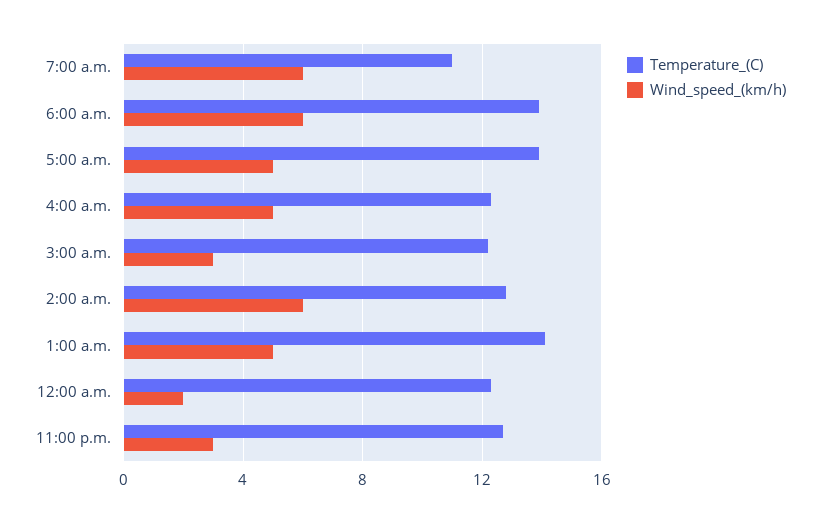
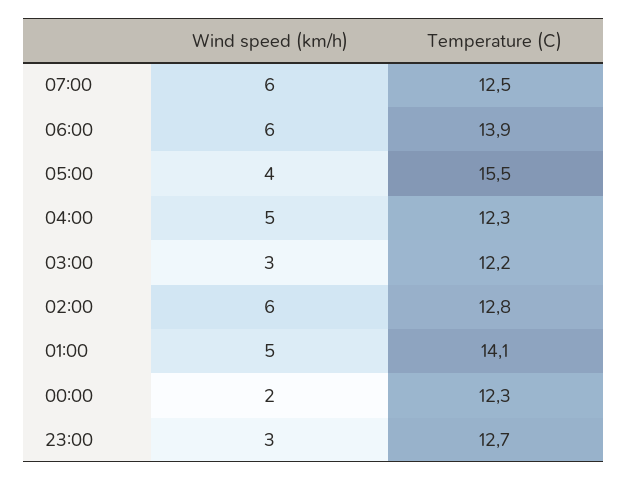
Temperature_(C), 7:00 a.m.: 11 -> 12.5
Temperature_(C), 5:00 a.m.: 14 -> 15.5
Wind_speed_(km/h), 5:00 a.m.: 5 -> 4

